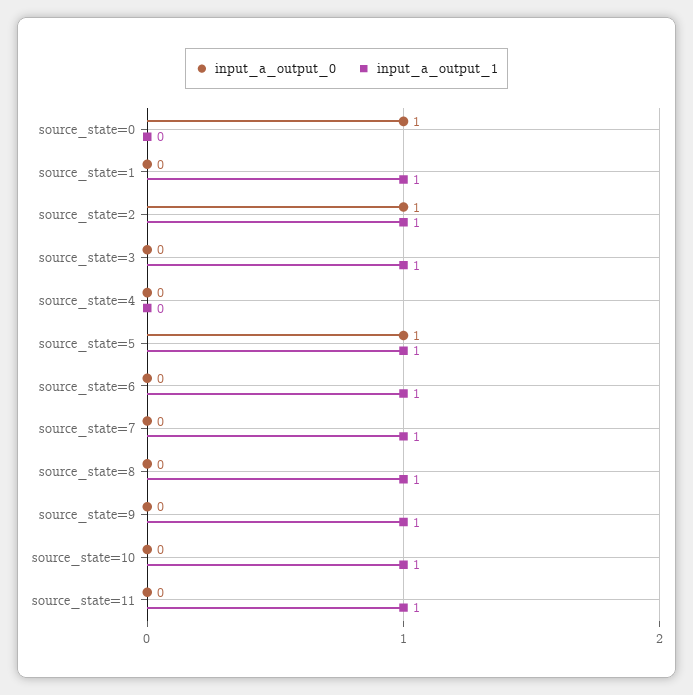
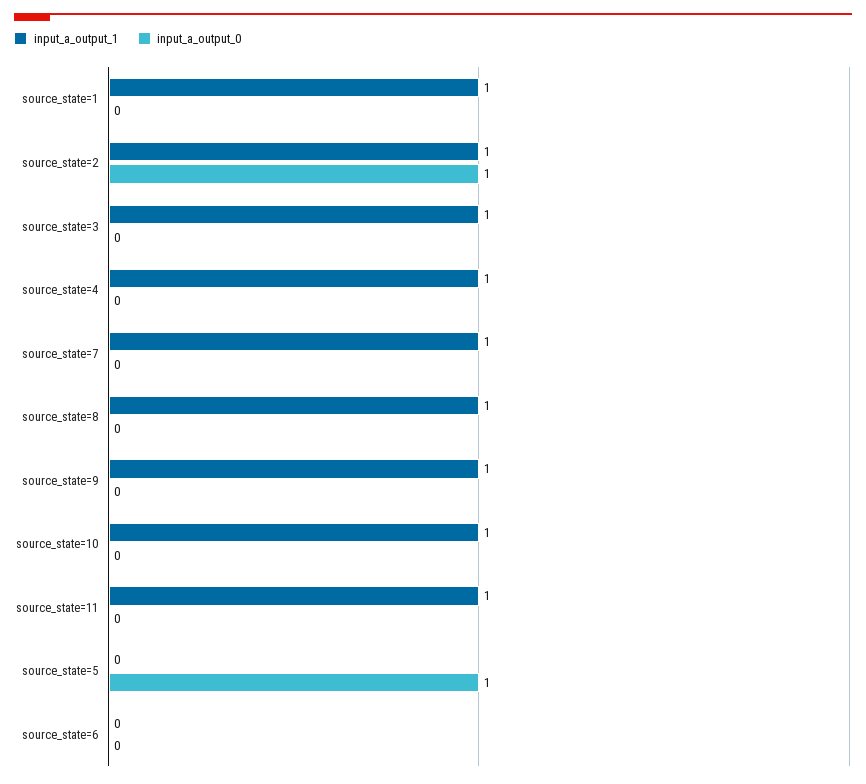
input_a_output_0, source_state=0: 1 -> none
input_a_output_1, source_state=0: 0 -> none
input_a_output_1, source_state=4: 0 -> 1
input_a_output_1, source_state=5: 1 -> 0
input_a_output_1, source_state=6: 1 -> 0

